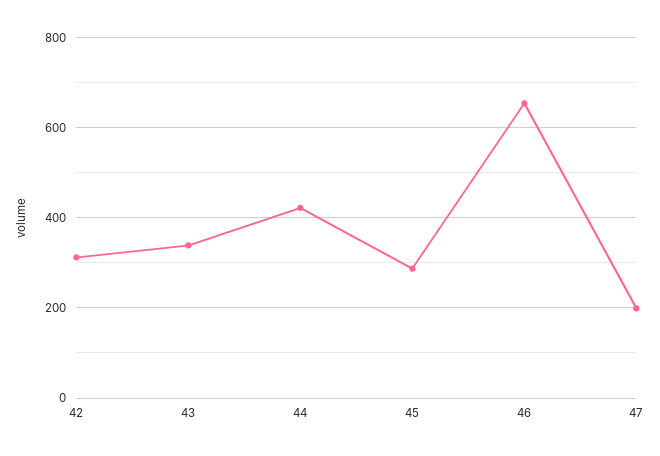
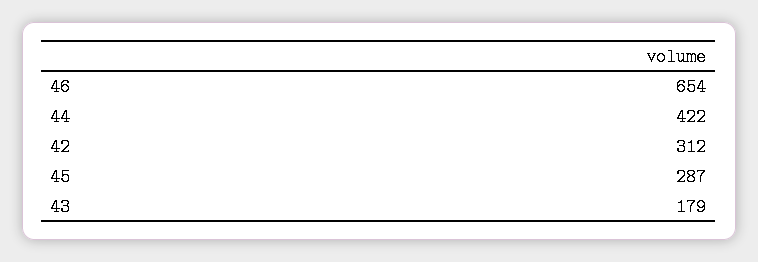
43: 340 -> 179
47: 200 -> none

